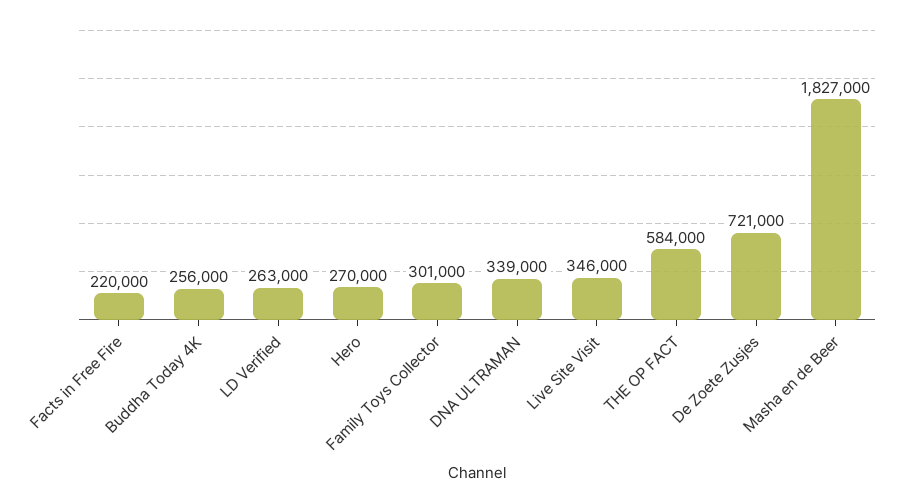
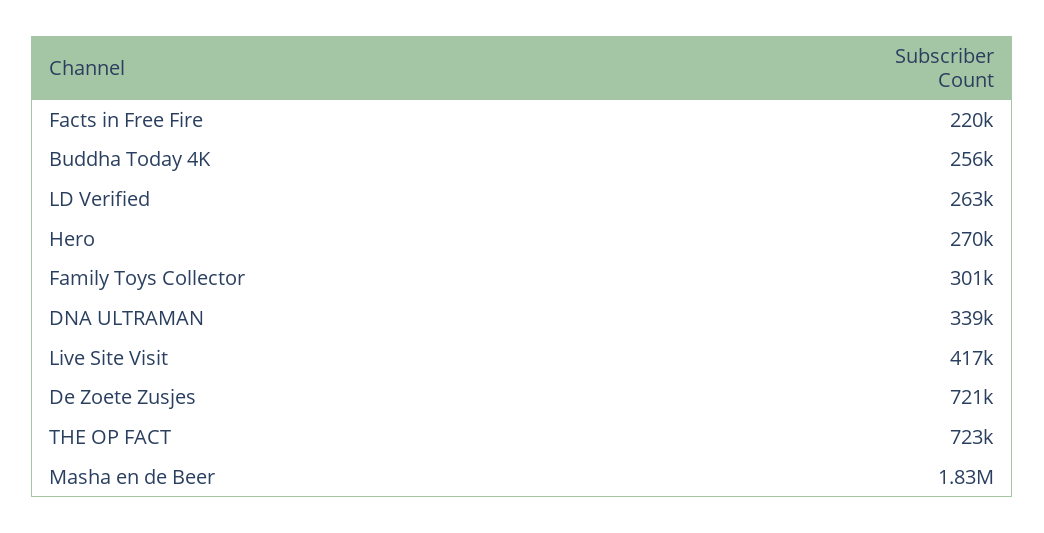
Live Site Visit: 346000 -> 417000
THE OP FACT: 584000 -> 723000

